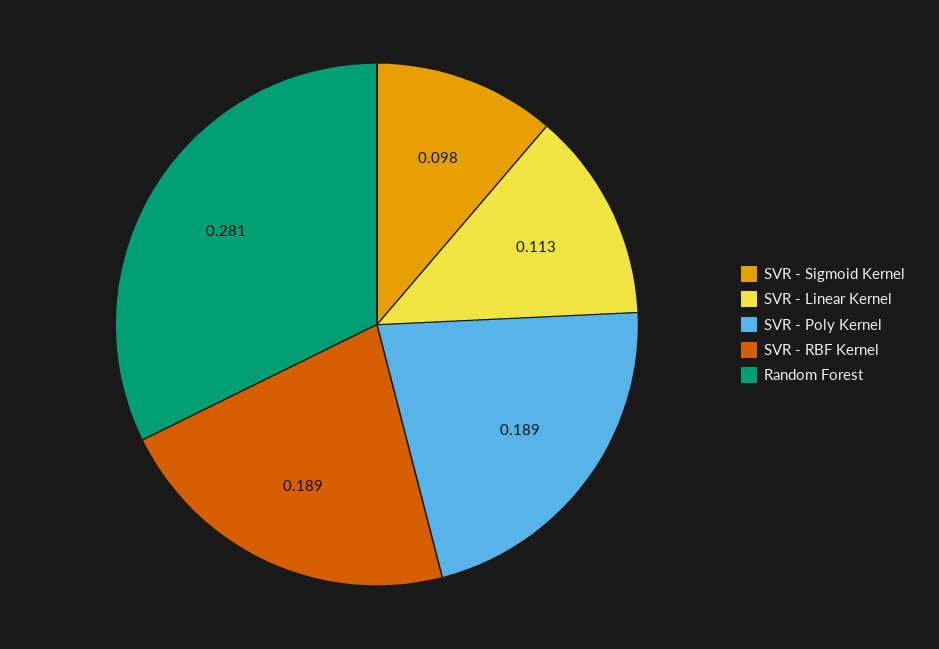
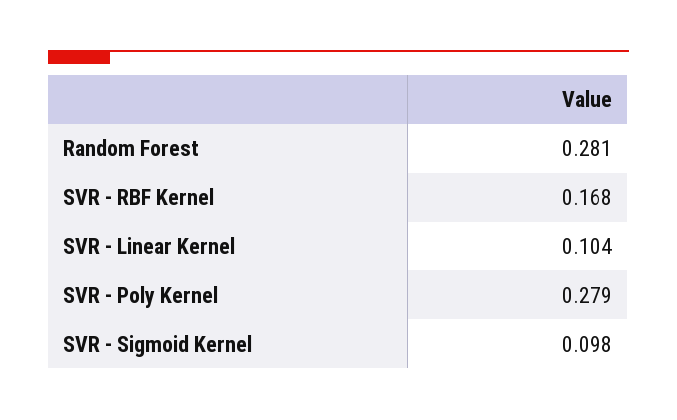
SVR - Linear Kernel: 0.113 -> 0.104
SVR - Poly Kernel: 0.189 -> 0.279
SVR - RBF Kernel: 0.189 -> 0.168

